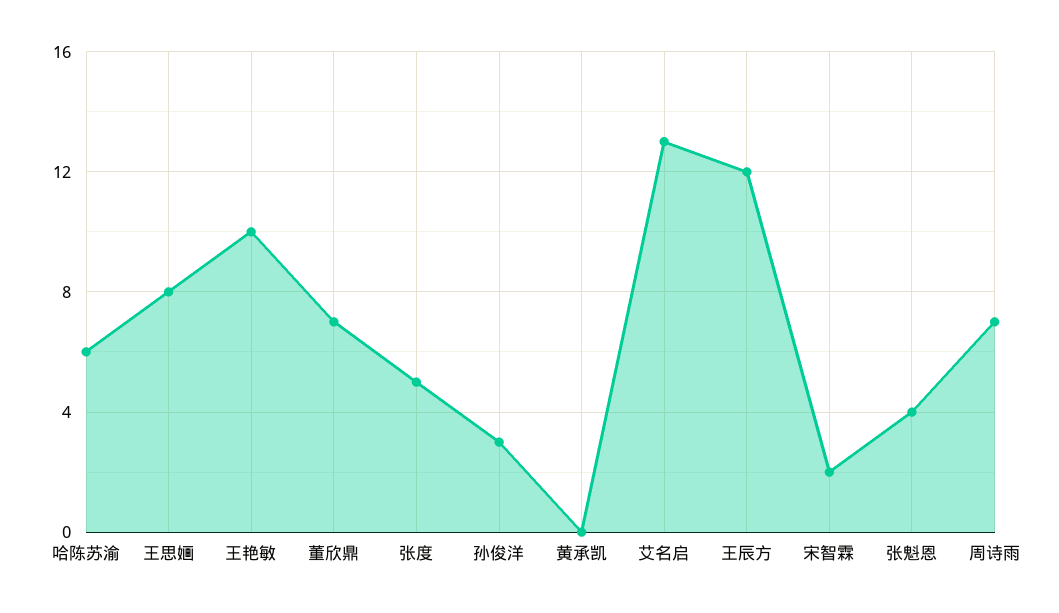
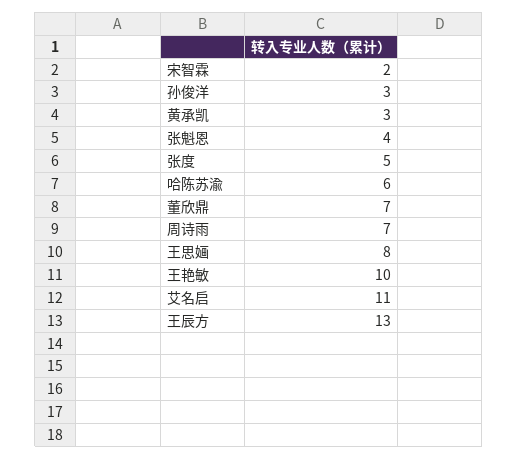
黄承凯: 0 -> 3
艾名启: 13 -> 11
王辰方: 12 -> 13

